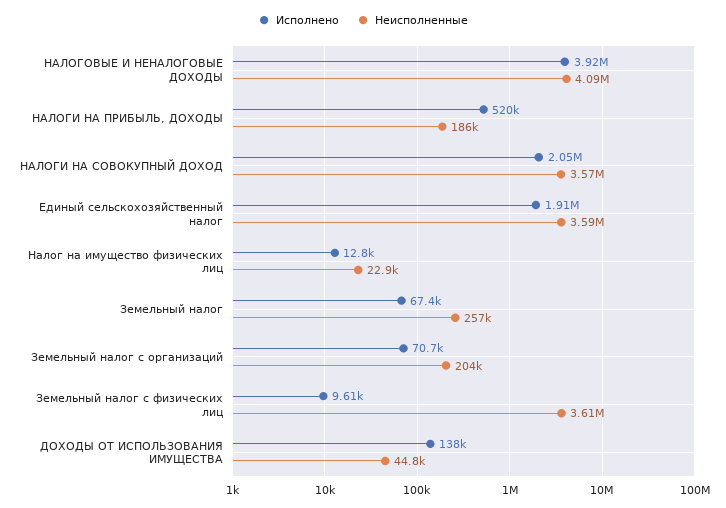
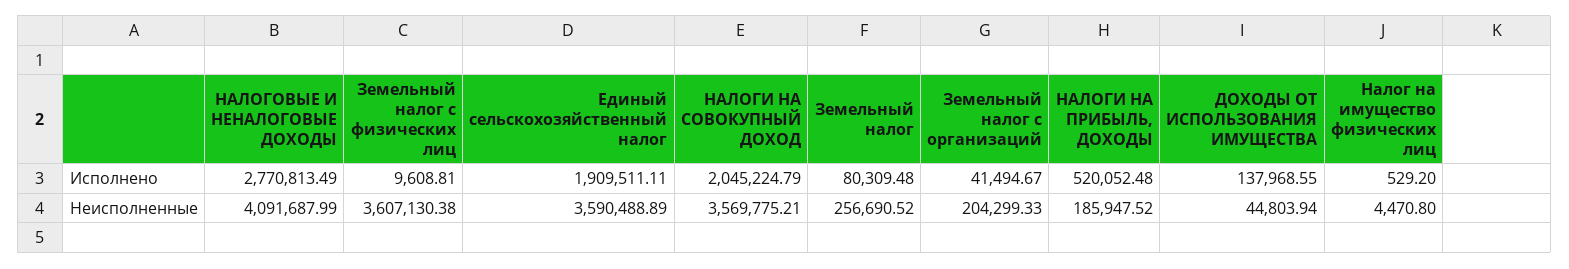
Исполнено, НАЛОГОВЫЕ И НЕНАЛОГОВЫЕ ДОХОДЫ: 3920000 -> 2770813.49
Исполнено, Налог на имущество физических лиц: 12800 -> 529.2
Неисполненные, Налог на имущество физических лиц: 22900 -> 4470.8
Исполнено, Земельный налог: 67400 -> 80309.48
Исполнено, Земельный налог с организаций: 70700 -> 41494.67

